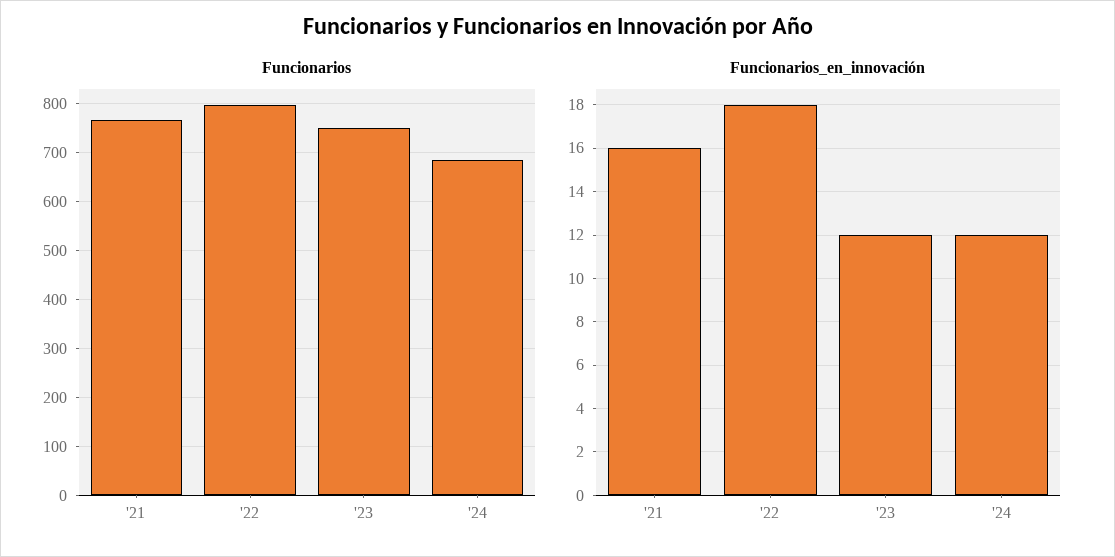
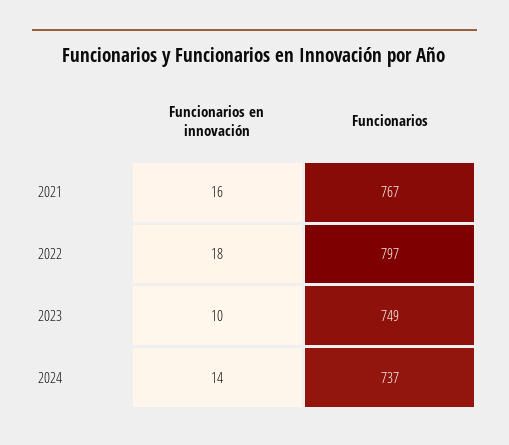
Funcionarios, '24: 680 -> 737
Funcionarios_en_innovación, '23: 12 -> 10
Funcionarios_en_innovación, '24: 12 -> 14

